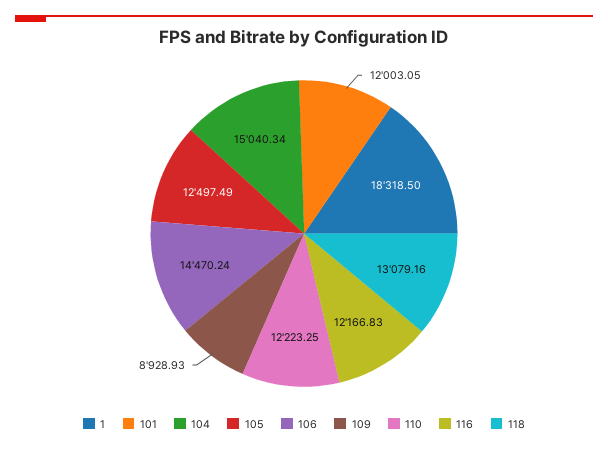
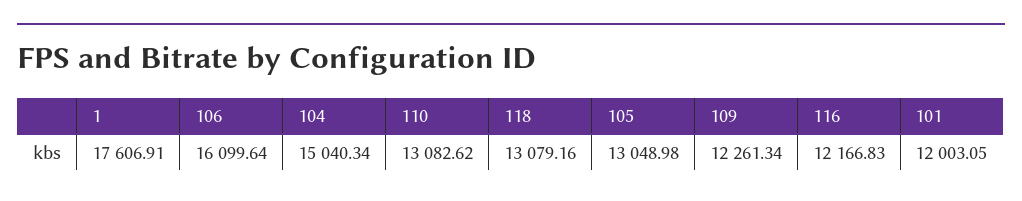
1: 18318.5 -> 17606.91
105: 12497.49 -> 13048.98
106: 14470.24 -> 16099.64
109: 8928.93 -> 12261.34
110: 12223.25 -> 13082.62

